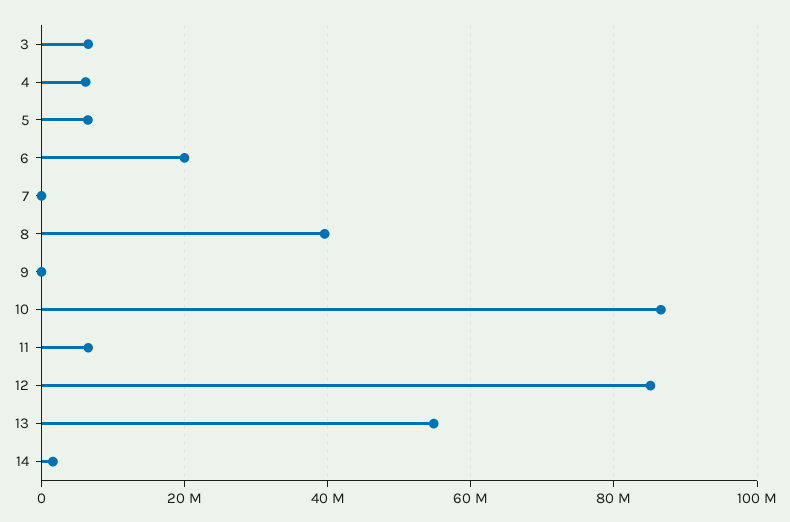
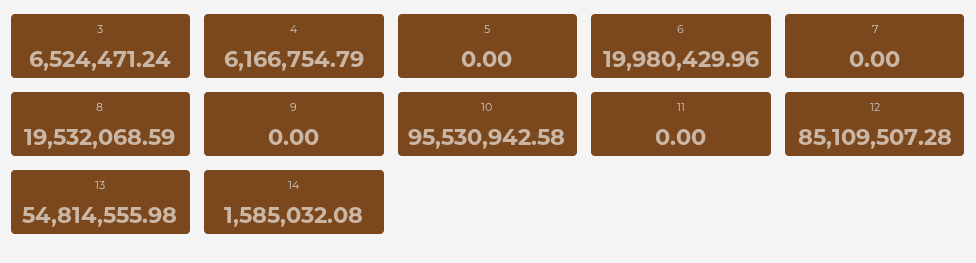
5: 6000000 -> 0
8: 40000000 -> 19532068.59
10: 86000000 -> 95530942.58
11: 6000000 -> 0

